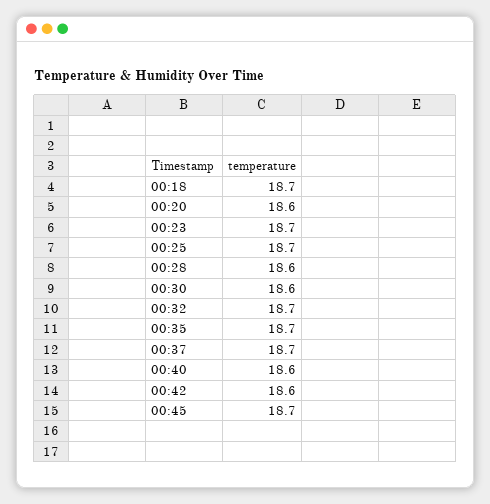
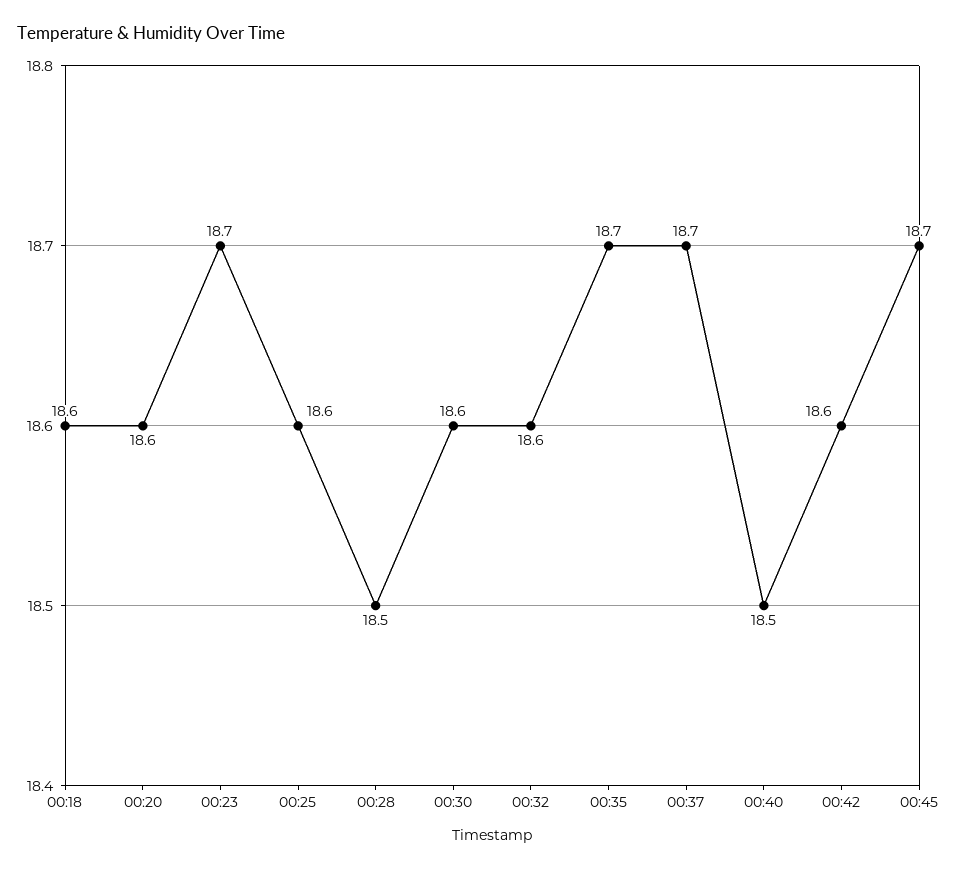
00:18: 18.7 -> 18.6
00:25: 18.7 -> 18.6
00:28: 18.6 -> 18.5
00:32: 18.7 -> 18.6
00:40: 18.6 -> 18.5

